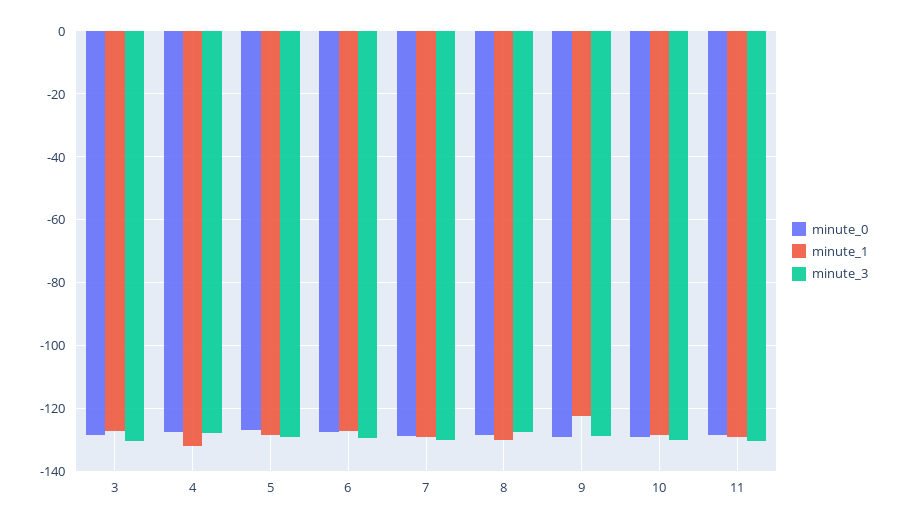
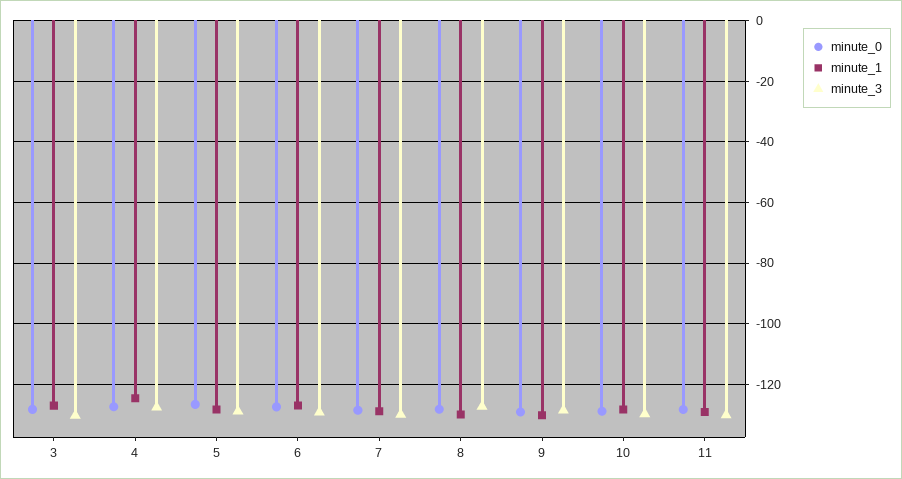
minute_1, 4: -132 -> -124
minute_1, 9: -122 -> -130

